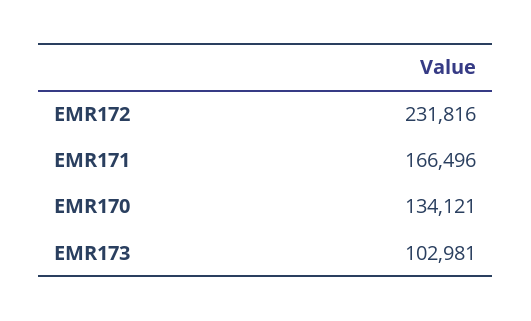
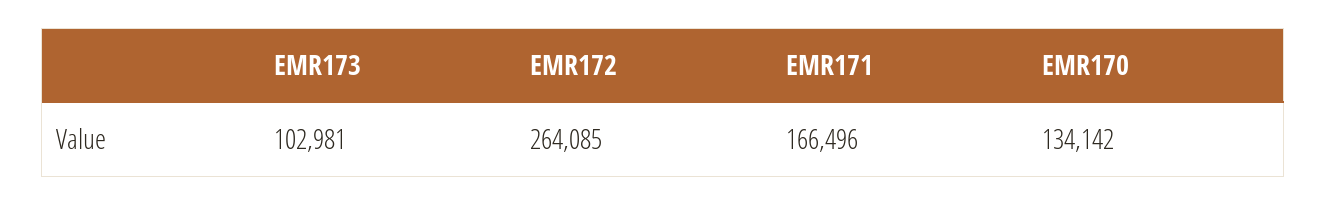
EMR172: 231816 -> 264085
EMR170: 134121 -> 134142

